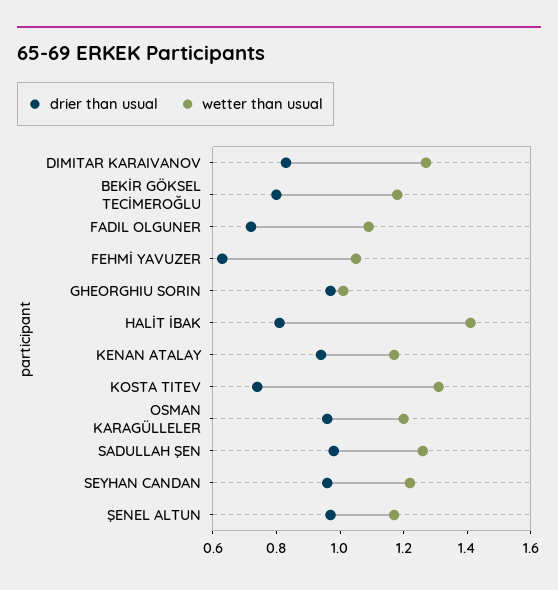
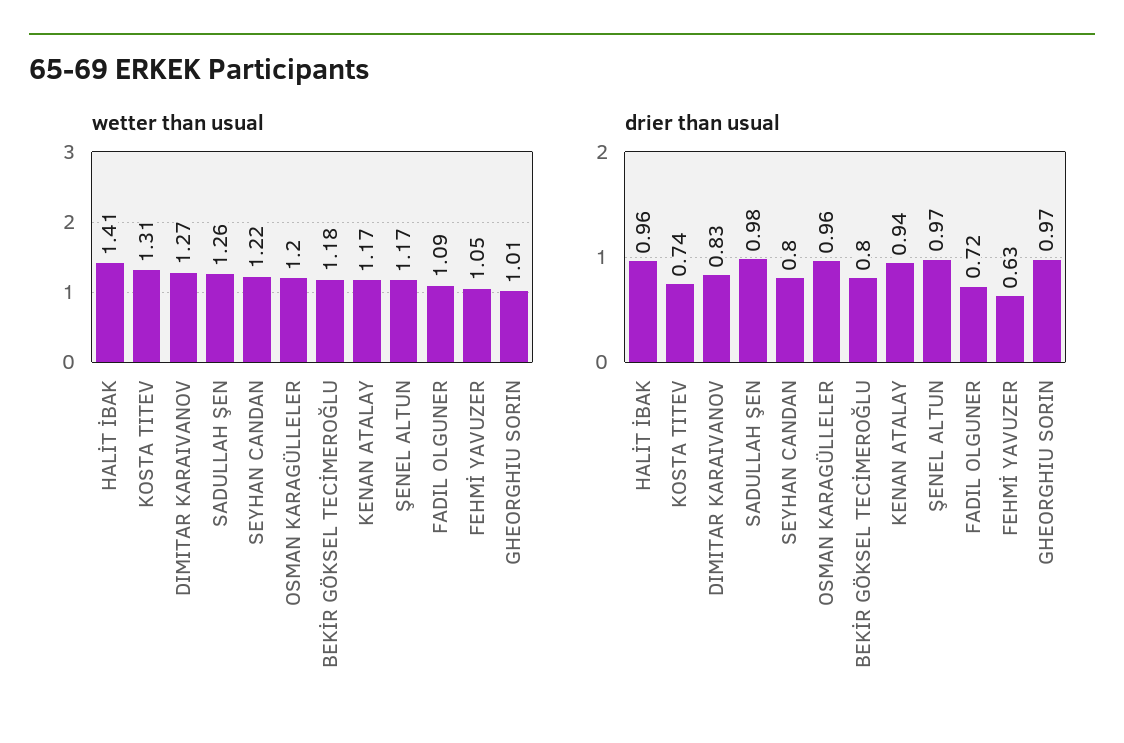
drier than usual, HALİT İBAK: 0.8 -> 0.96
drier than usual, SEYHAN CANDAN: 0.95 -> 0.8

